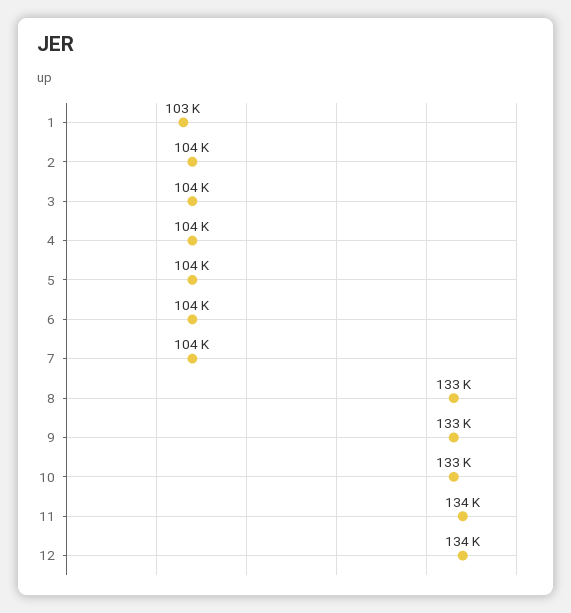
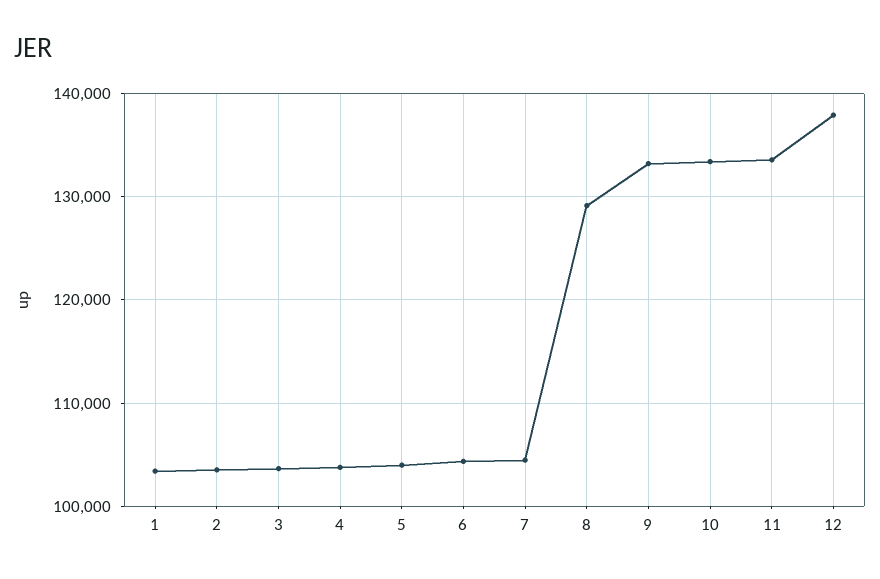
8: 133000 -> 129000
12: 134000 -> 138000

